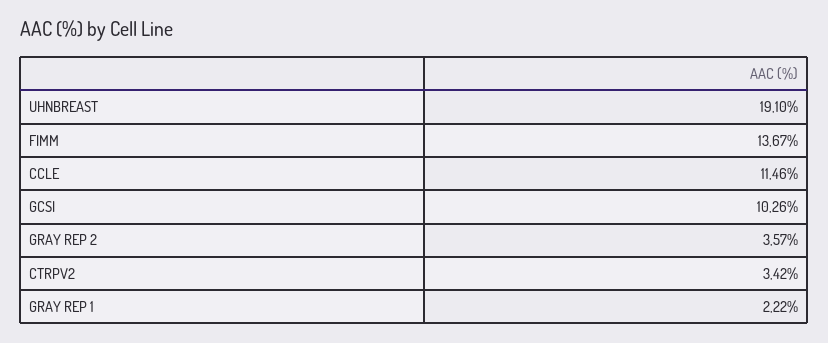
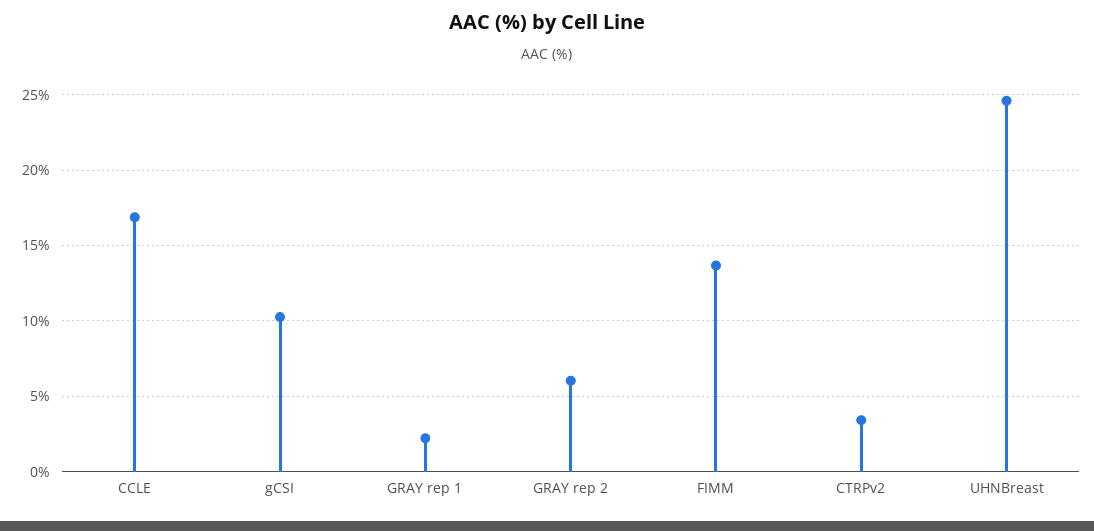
UHNBREAST: 19.1 -> 24.5
CCLE: 11.46 -> 17
GRAY REP 2: 3.57 -> 6

